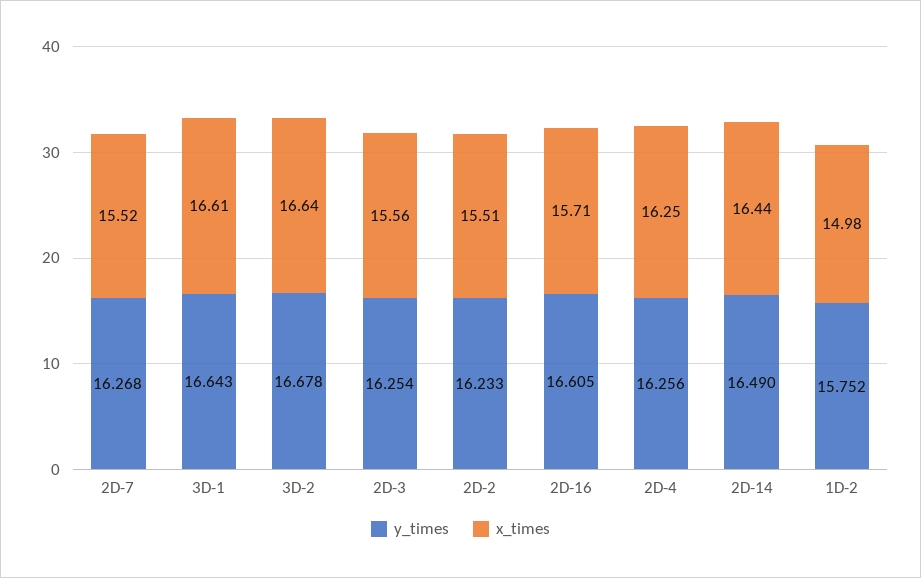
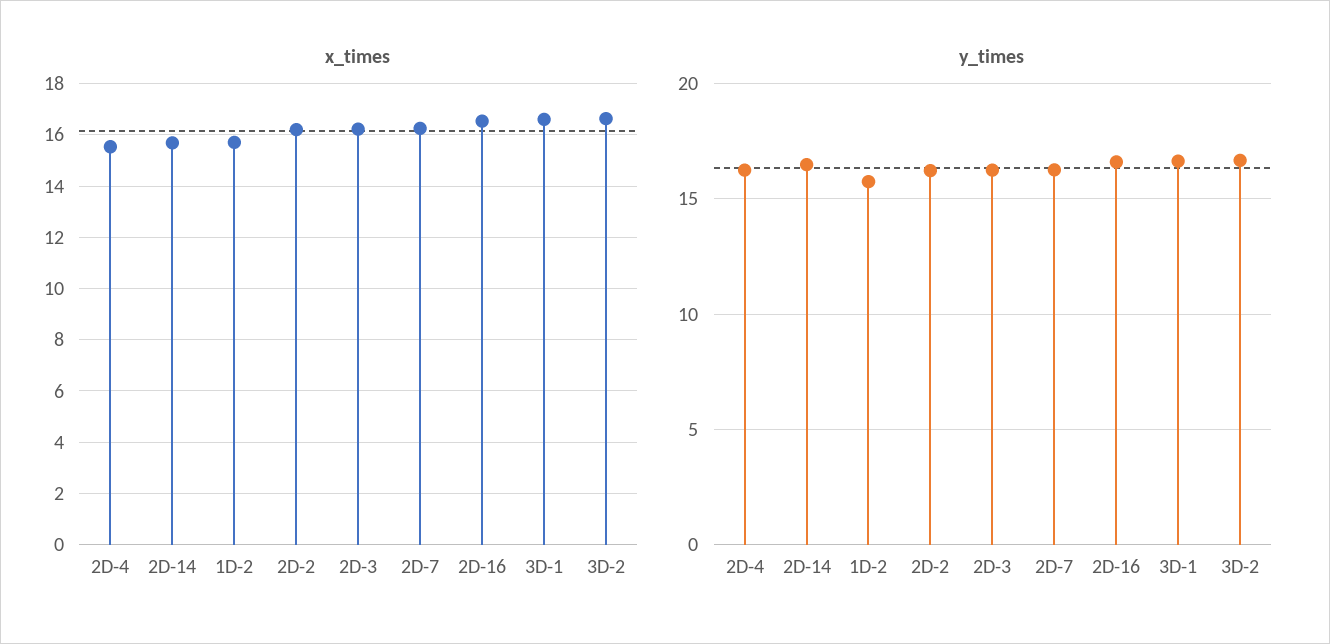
x_times, 2D-7: 15.52 -> 16.25
x_times, 2D-3: 15.56 -> 16.25
x_times, 2D-2: 15.51 -> 16.25
x_times, 2D-16: 15.71 -> 16.5
x_times, 2D-4: 16.25 -> 15.5
x_times, 2D-14: 16.44 -> 15.75
x_times, 1D-2: 14.98 -> 15.75

